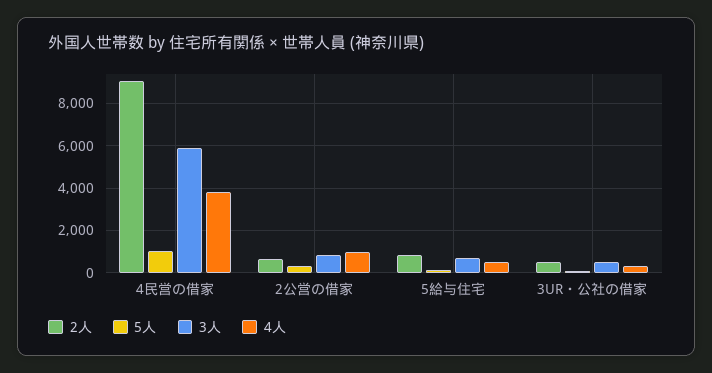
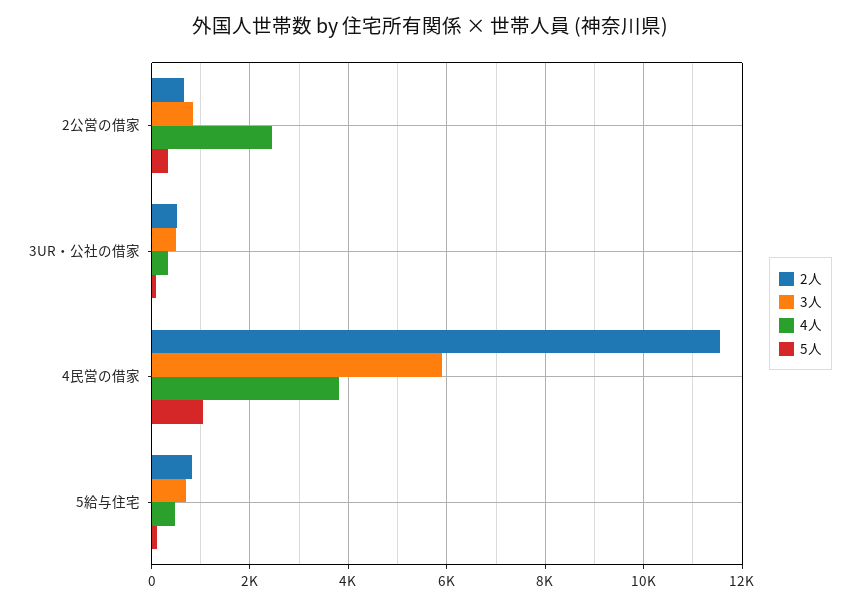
2人, 4民営の借家: 9000 -> 11600
4人, 2公営の借家: 1000 -> 2400

